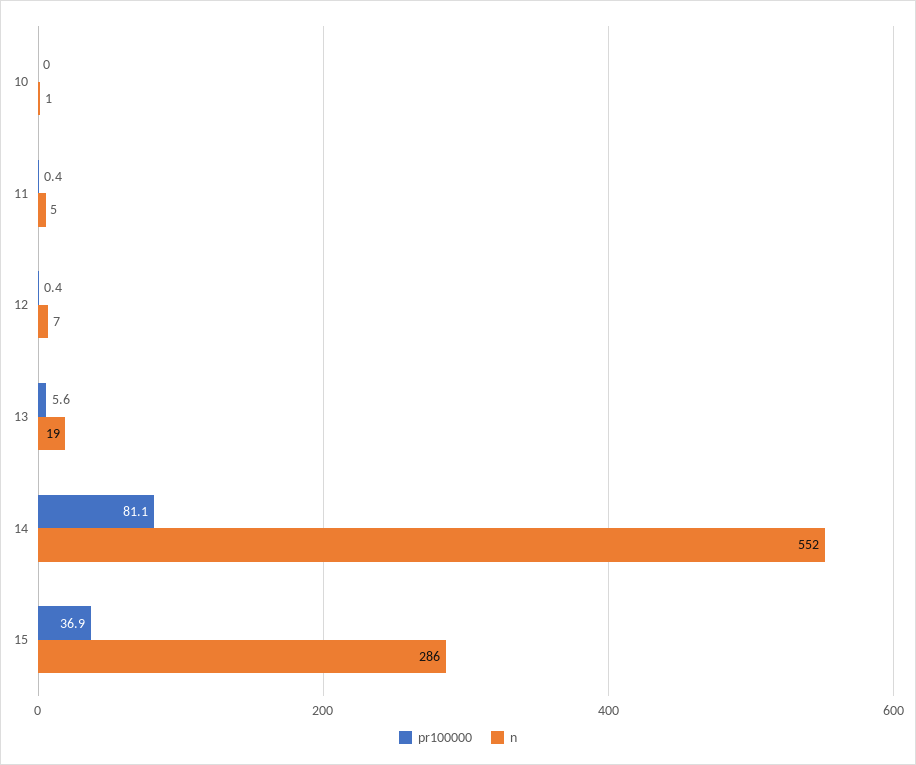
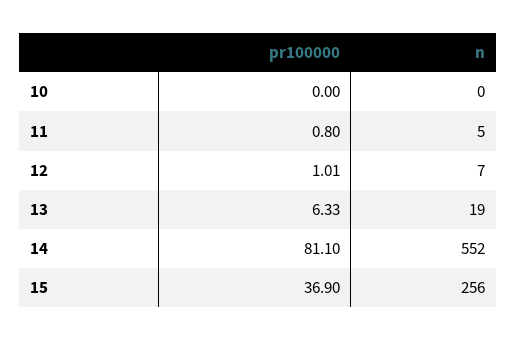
n, 10: 1 -> 0
pr100000, 11: 0.4 -> 0.8
pr100000, 12: 0.4 -> 1.01
pr100000, 13: 5.6 -> 6.33
n, 15: 286 -> 256

